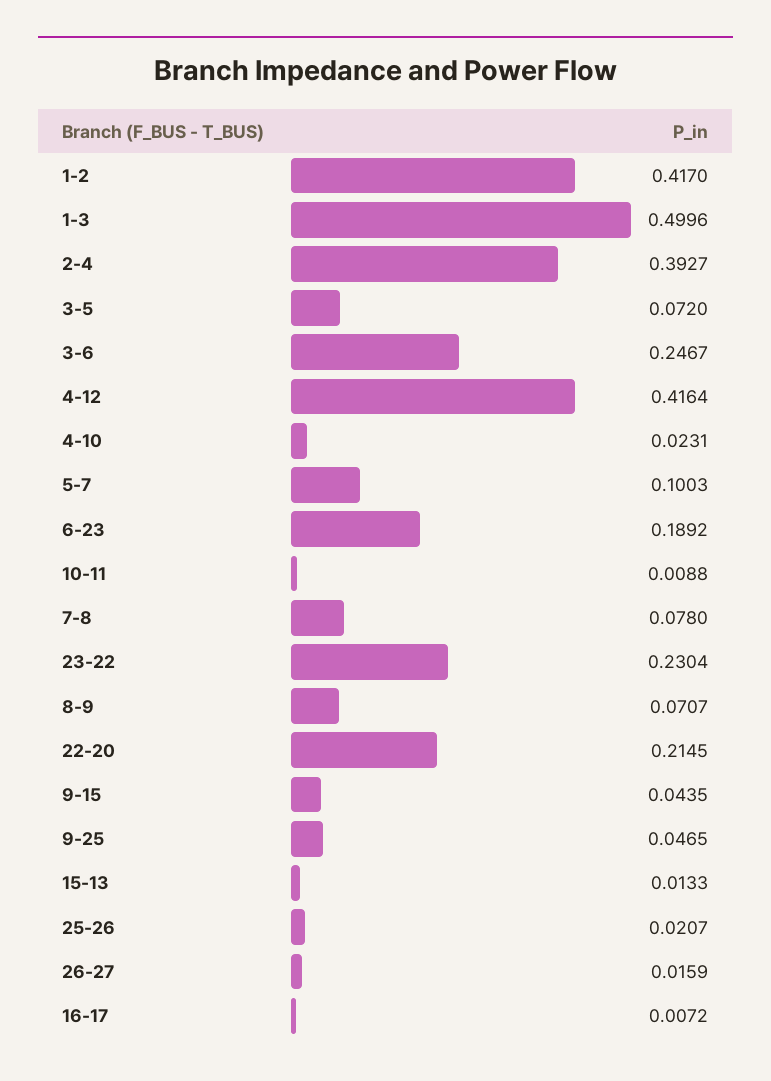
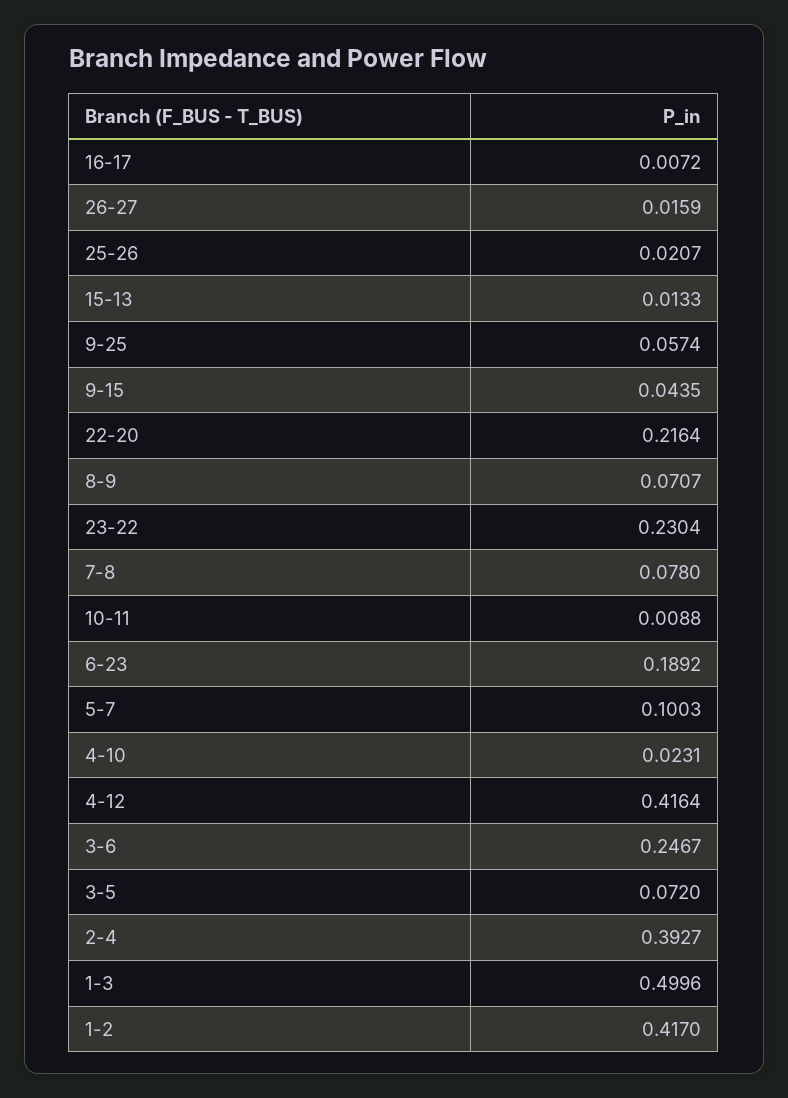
22-20: 0.2145 -> 0.2164
9-25: 0.0465 -> 0.0574

